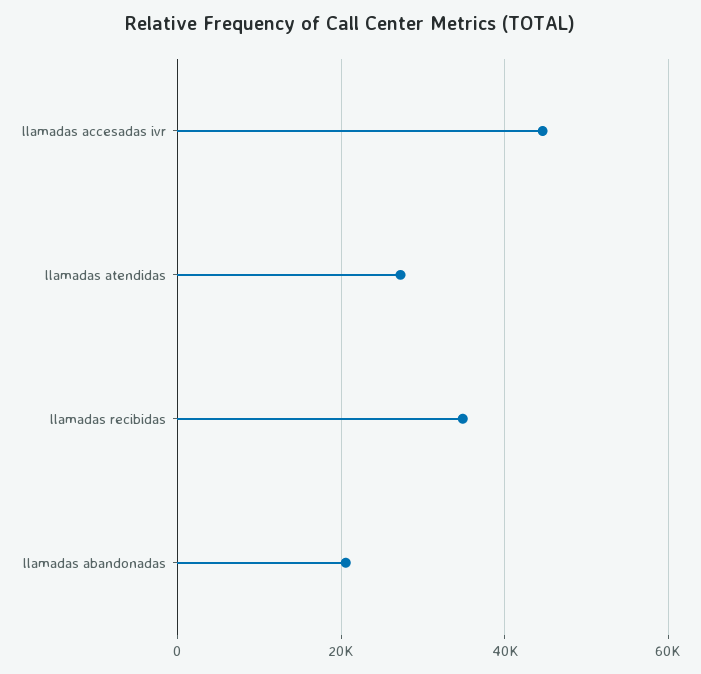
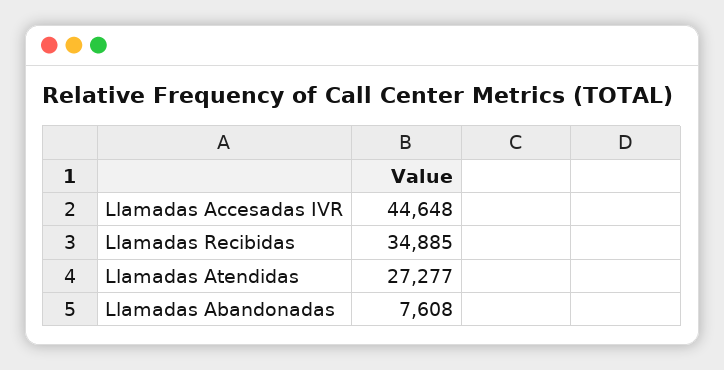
llamadas abandonadas: 20000 -> 7608

